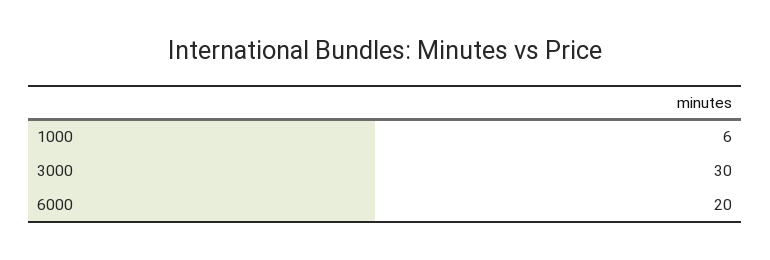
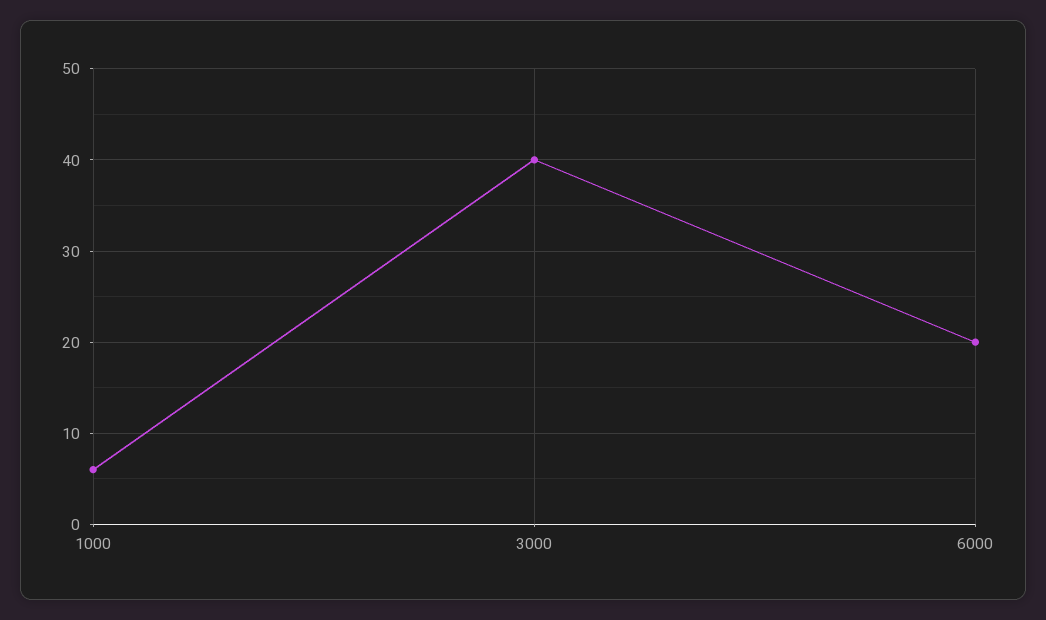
3000: 30 -> 40

